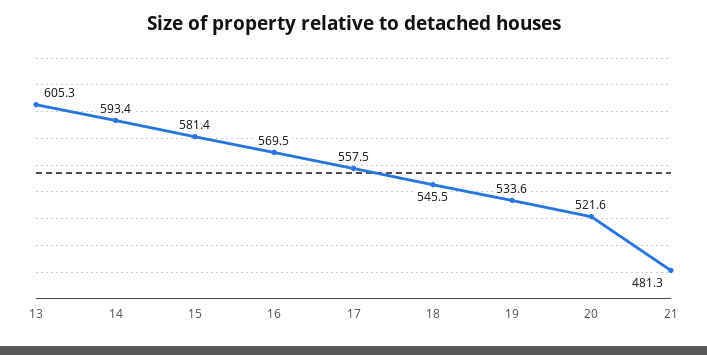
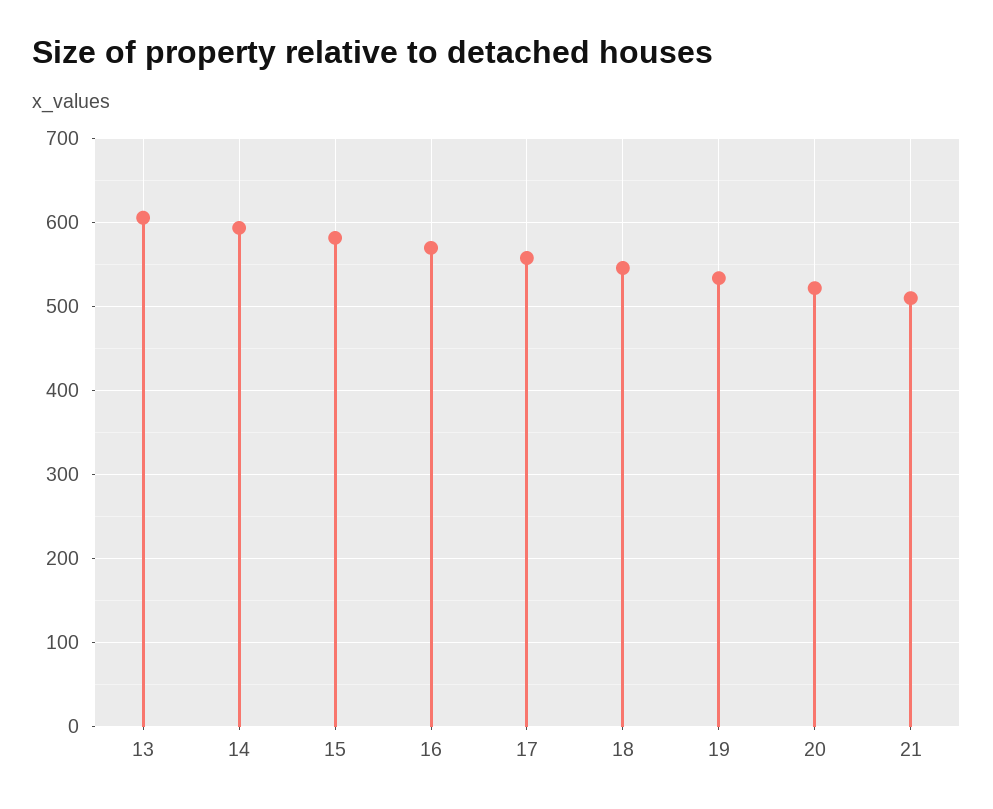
21: 481.3 -> 510

